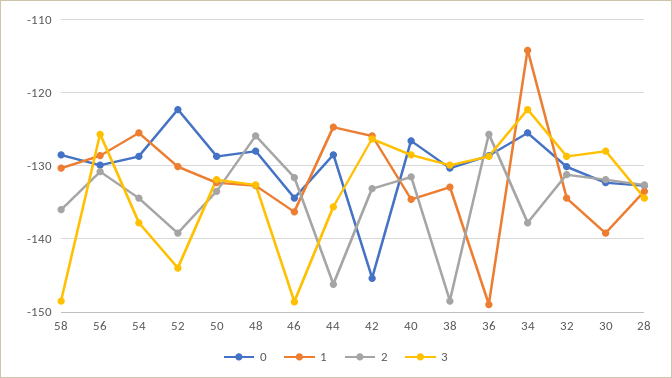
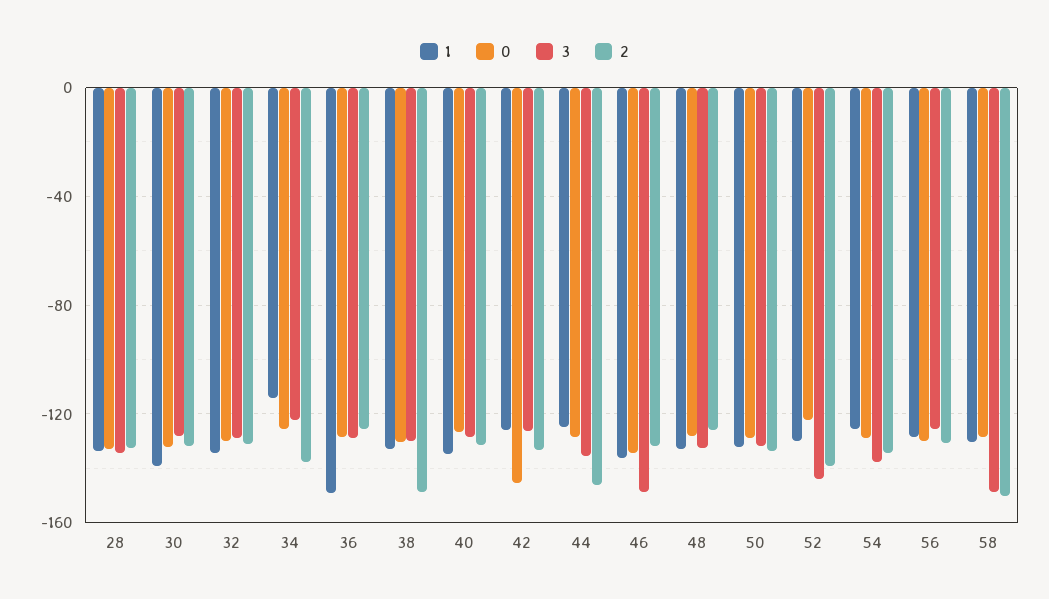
2, 58: -136 -> -150

